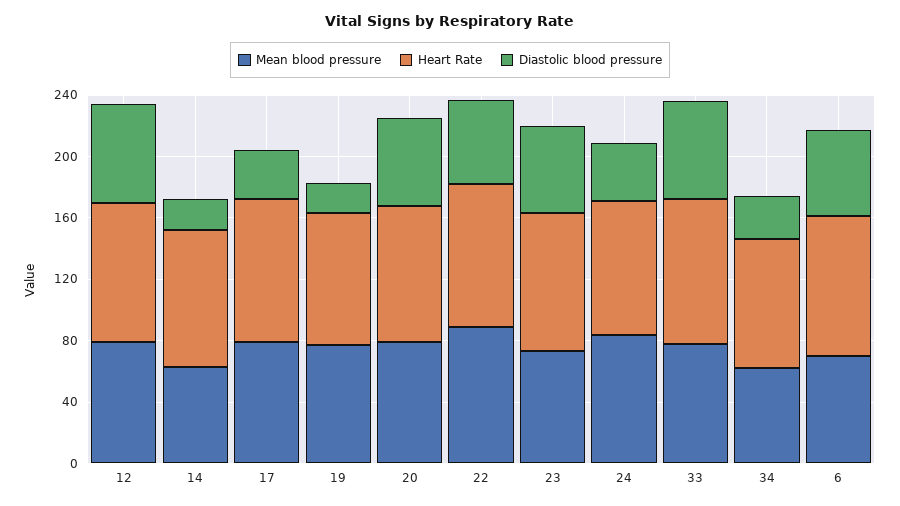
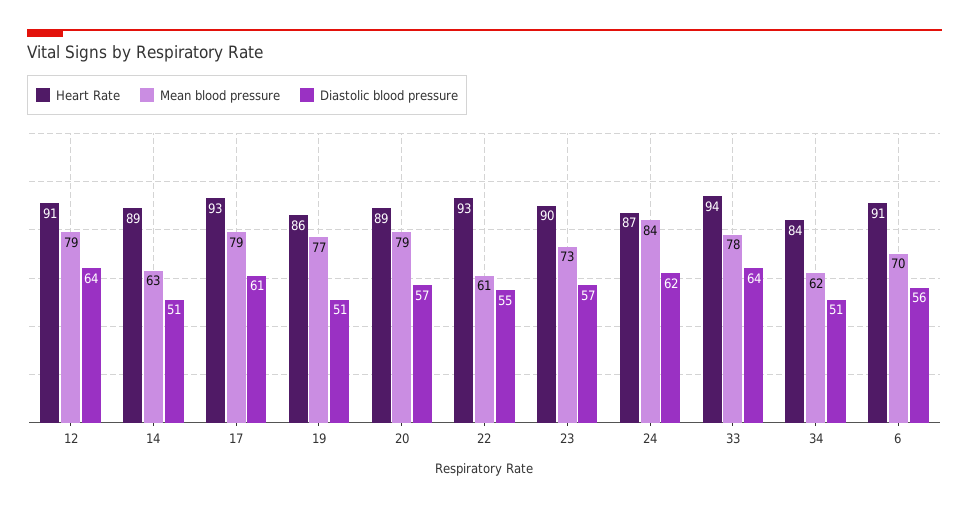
Diastolic blood pressure, 14: 20 -> 51
Diastolic blood pressure, 17: 30 -> 61
Diastolic blood pressure, 19: 20 -> 51
Mean blood pressure, 22: 90 -> 61
Diastolic blood pressure, 24: 40 -> 62
Diastolic blood pressure, 34: 30 -> 51

